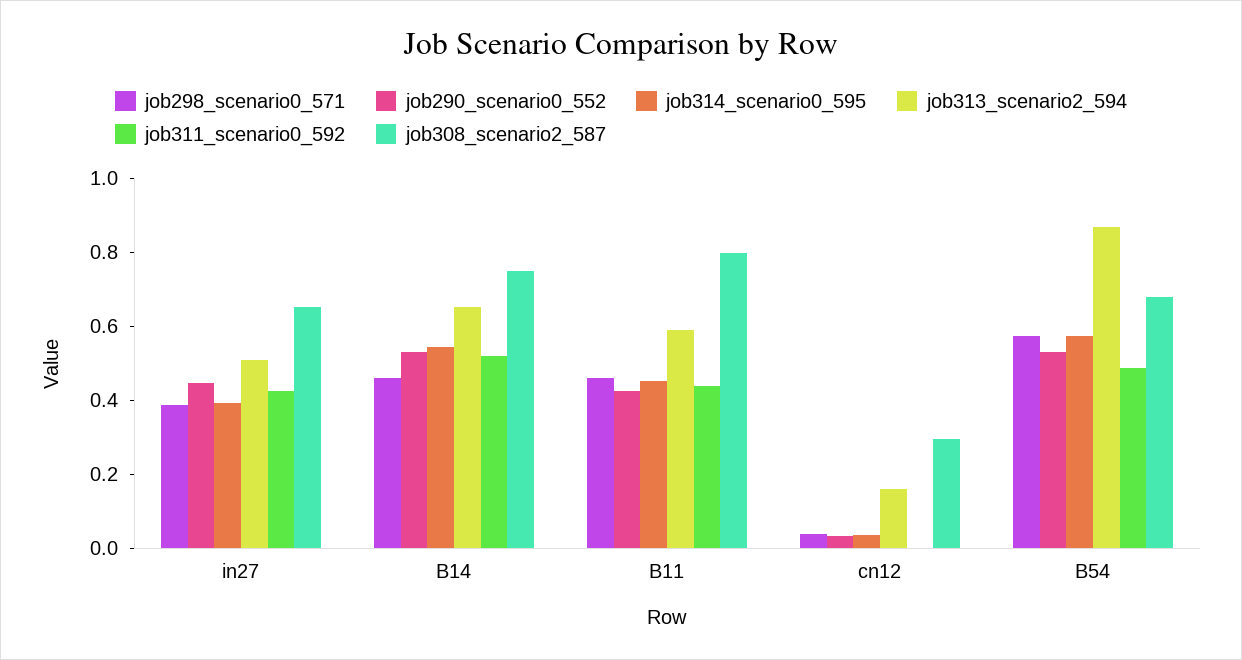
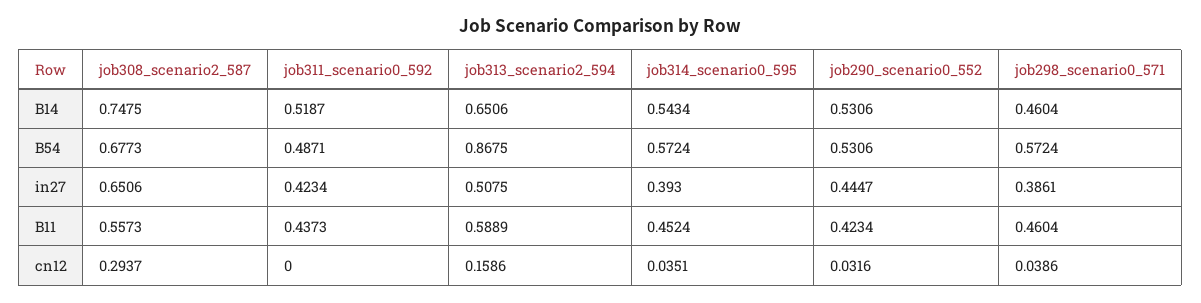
job308_scenario2_587, B11: 0.8 -> 0.5573

